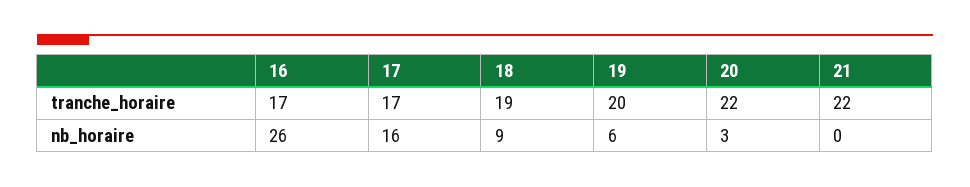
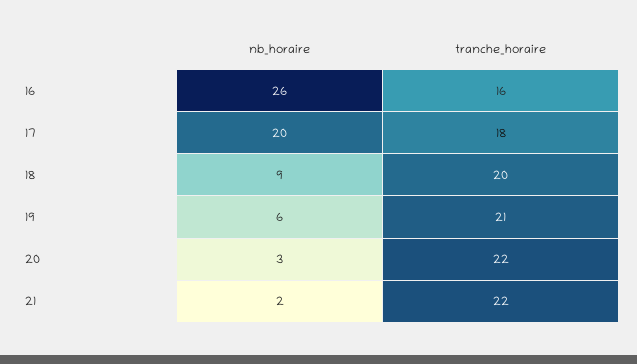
16, tranche_horaire: 17 -> 16
17, tranche_horaire: 17 -> 18
18, tranche_horaire: 19 -> 20
19, tranche_horaire: 20 -> 21
17, nb_horaire: 16 -> 20
21, nb_horaire: 0 -> 2

